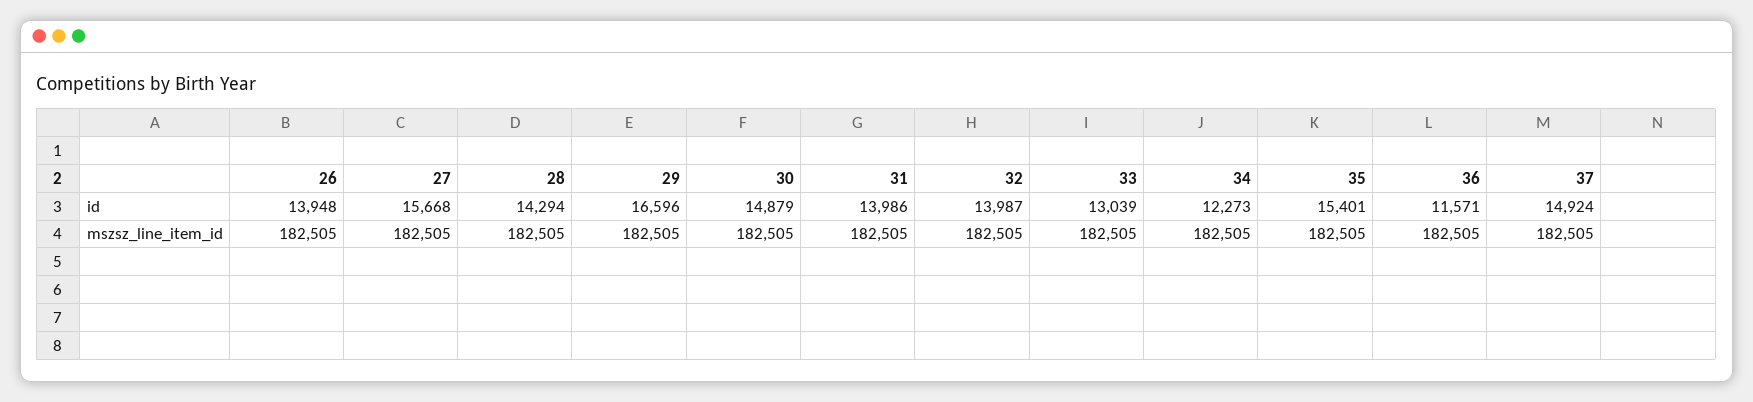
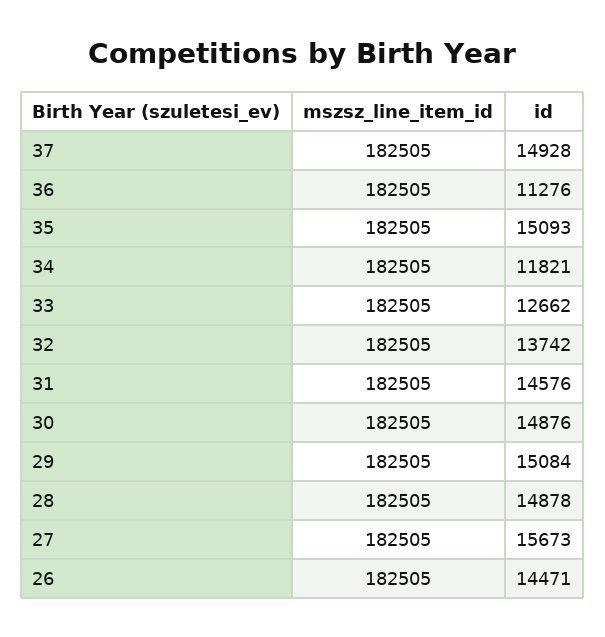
26, id: 13948 -> 14471
27, id: 15668 -> 15673
28, id: 14294 -> 14878
29, id: 16596 -> 15084
30, id: 14879 -> 14876
31, id: 13986 -> 14576
32, id: 13987 -> 13742
33, id: 13039 -> 12662
34, id: 12273 -> 11821
35, id: 15401 -> 15093
36, id: 11571 -> 11276
37, id: 14924 -> 14928

